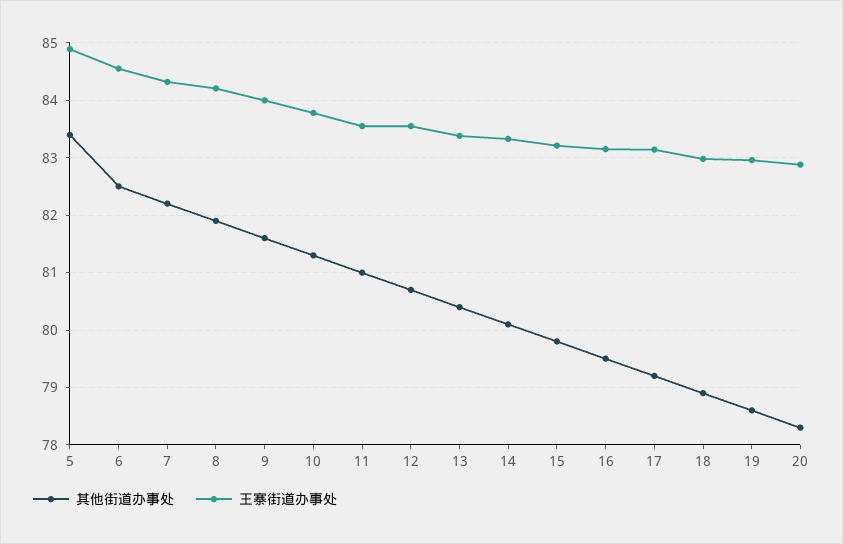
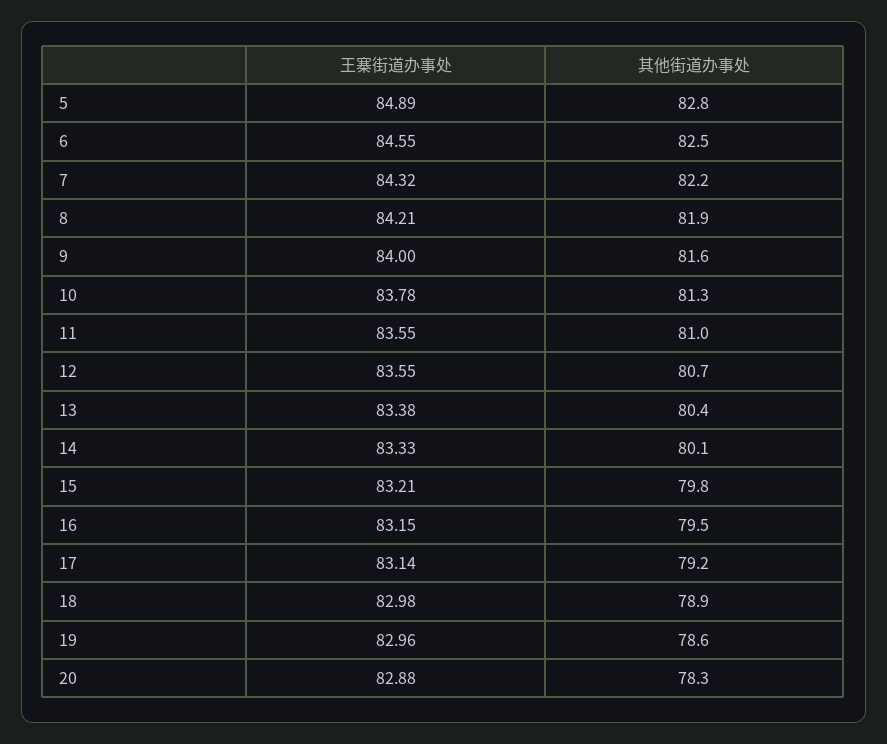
其他街道办事处, 5: 83.4 -> 82.8

